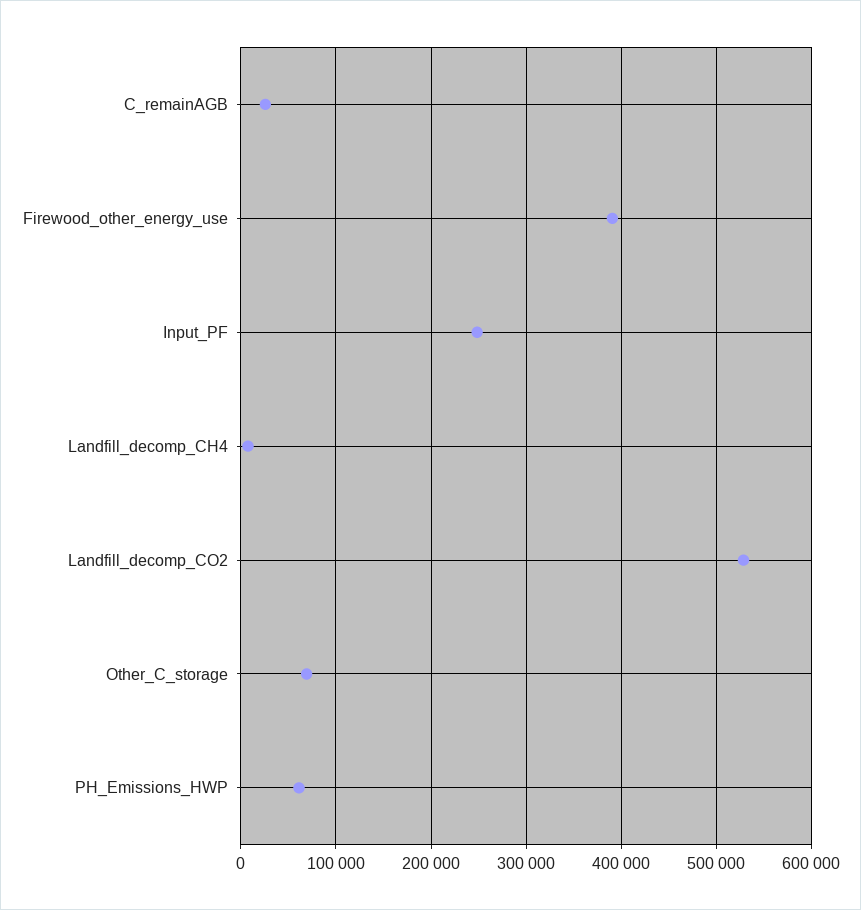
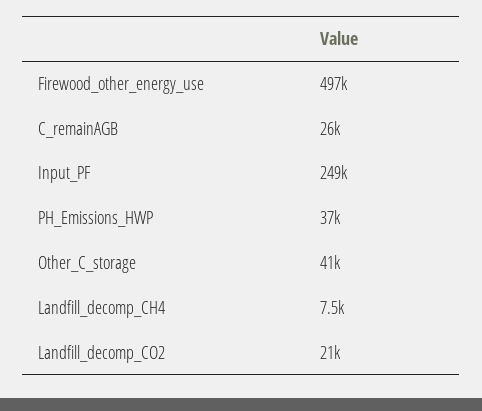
Firewood_other_energy_use: 390000 -> 497000
Landfill_decomp_CO2: 530000 -> 21000
Other_C_storage: 70000 -> 41000
PH_Emissions_HWP: 60000 -> 37000

